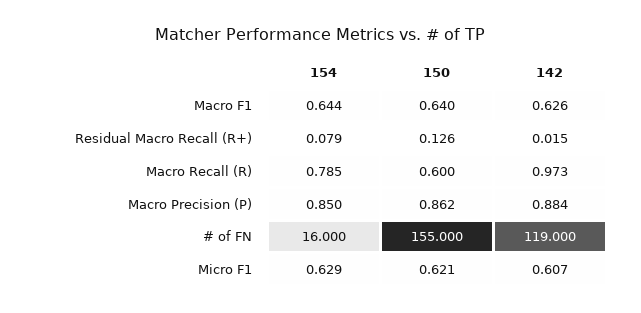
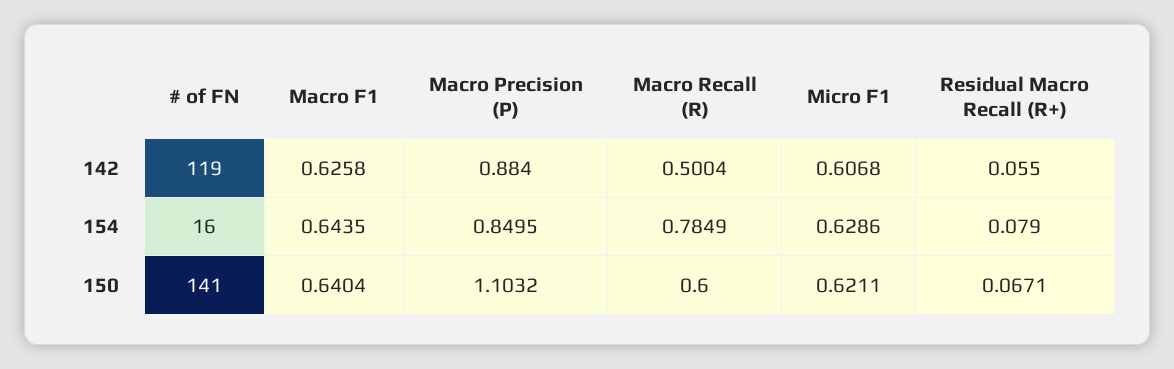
150, Residual Macro Recall (R+): 0.126 -> 0.0671
142, Residual Macro Recall (R+): 0.015 -> 0.055
142, Macro Recall (R): 0.973 -> 0.5004
150, Macro Precision (P): 0.862 -> 1.1032
150, # of FN: 155 -> 141

